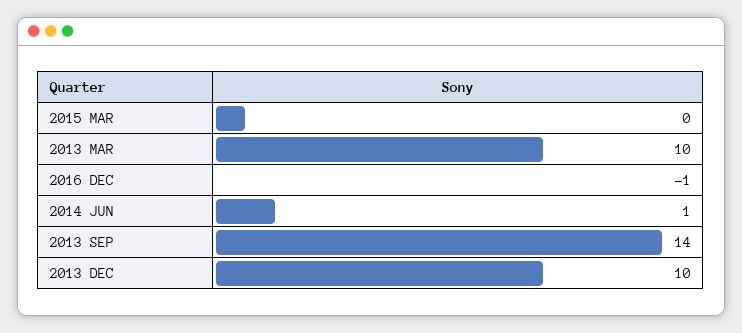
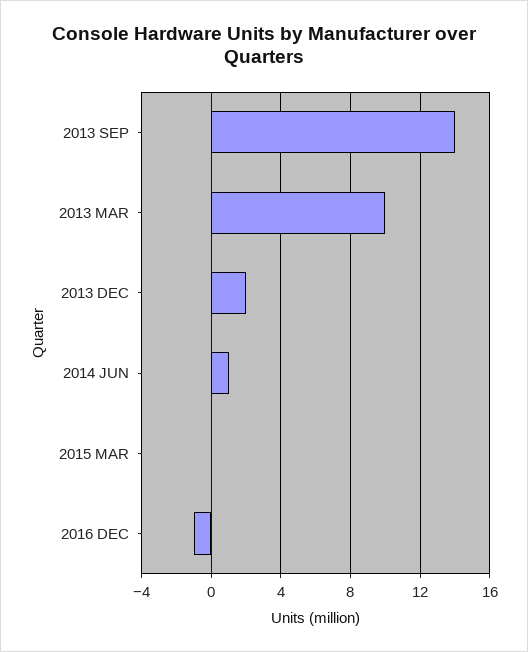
2013 DEC: 10 -> 2

